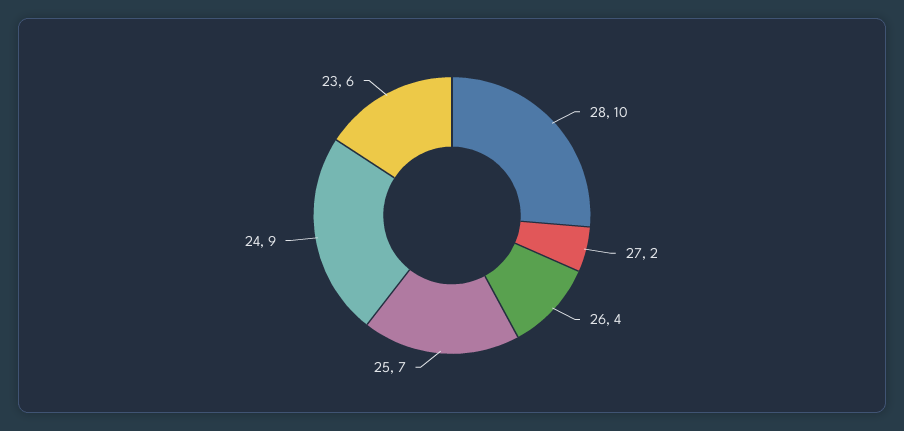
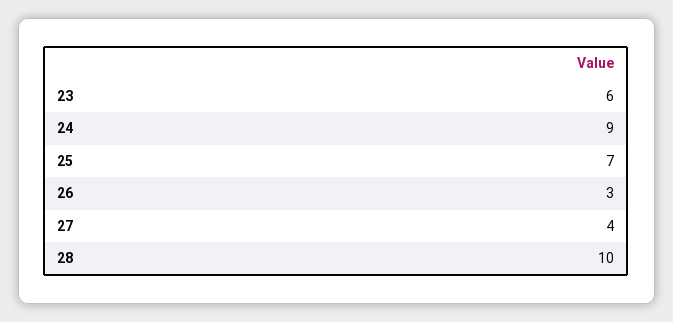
27: 2 -> 4
26: 4 -> 3

